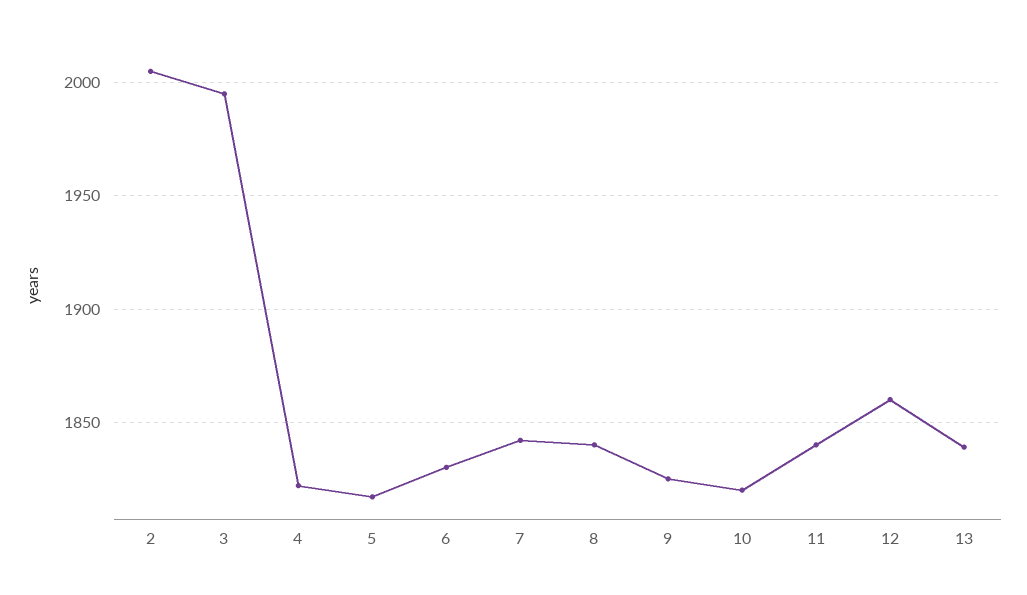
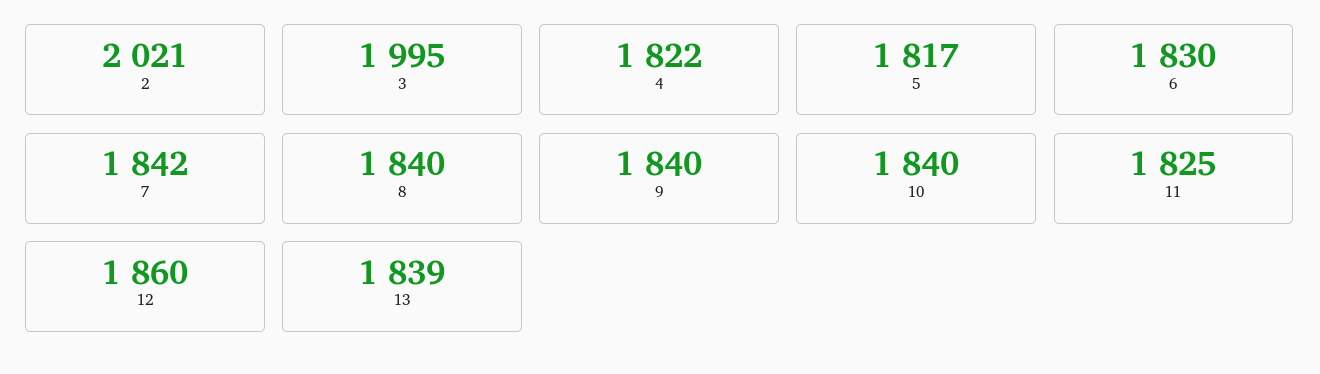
2: 2005 -> 2021
9: 1825 -> 1840
10: 1820 -> 1840
11: 1840 -> 1825

